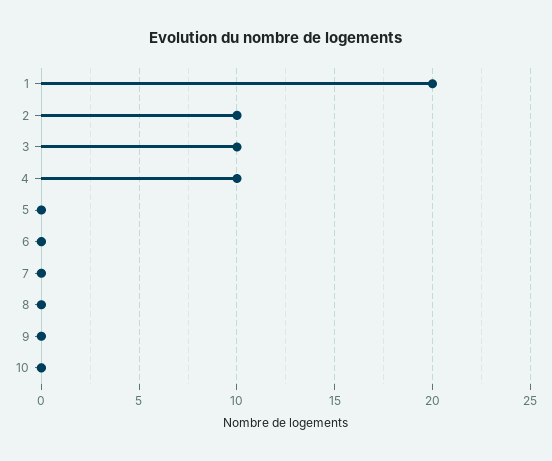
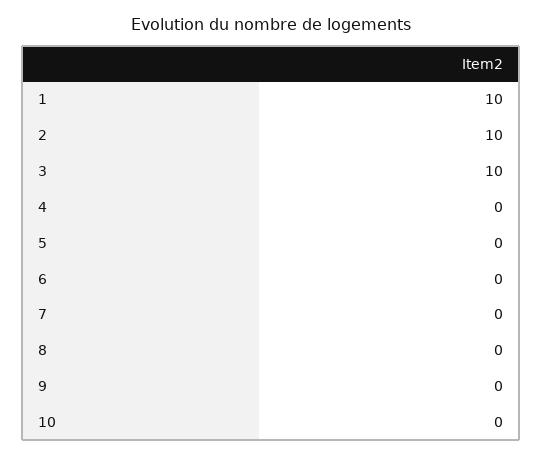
1: 20 -> 10
4: 10 -> 0

